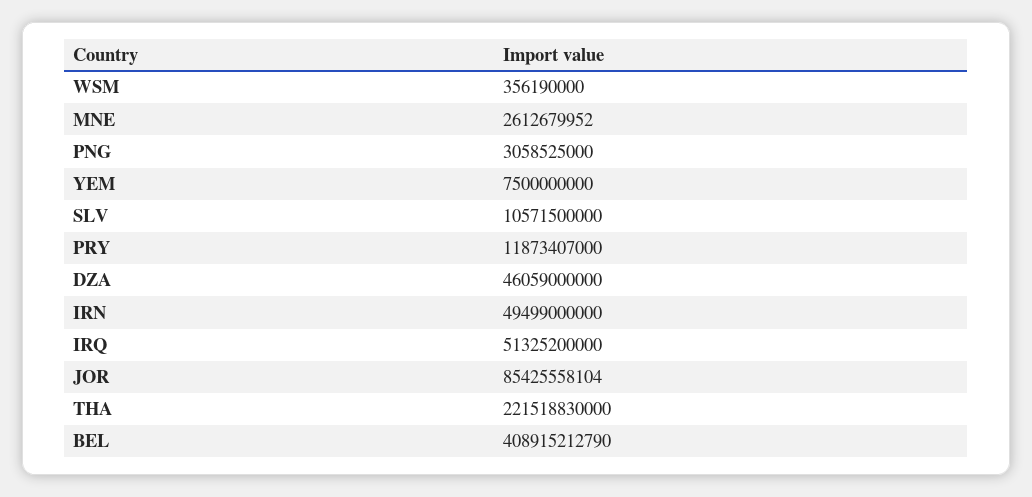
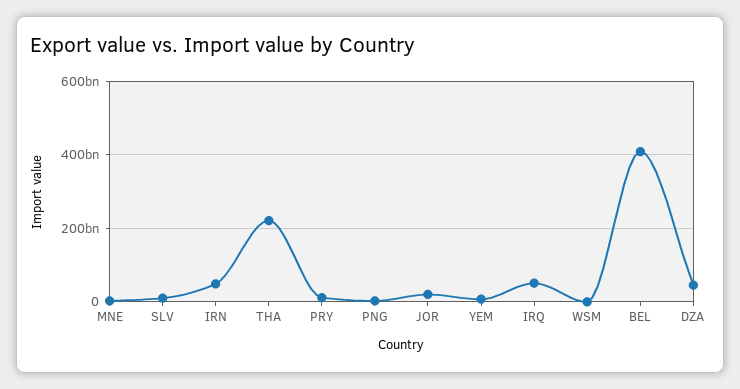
JOR: 85425558104 -> 20000000000

